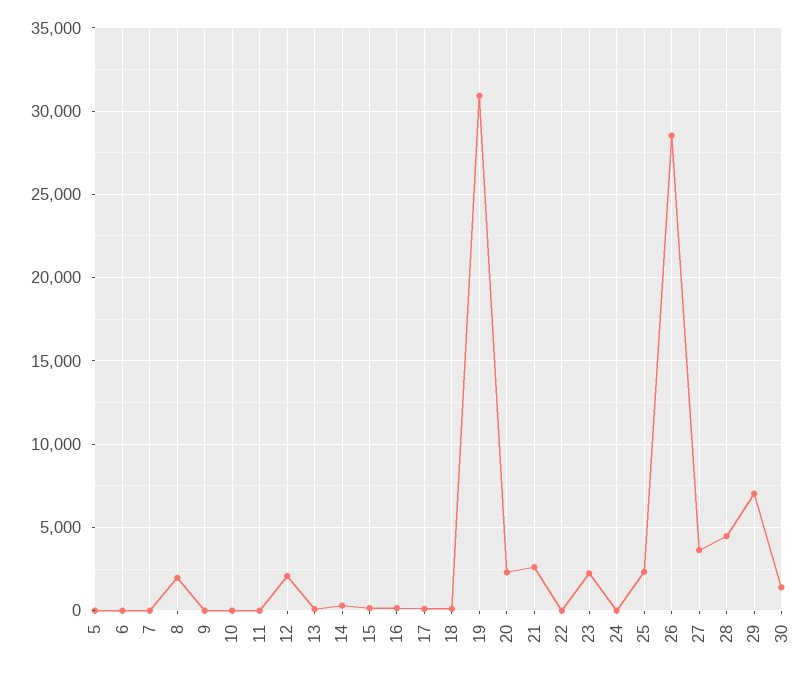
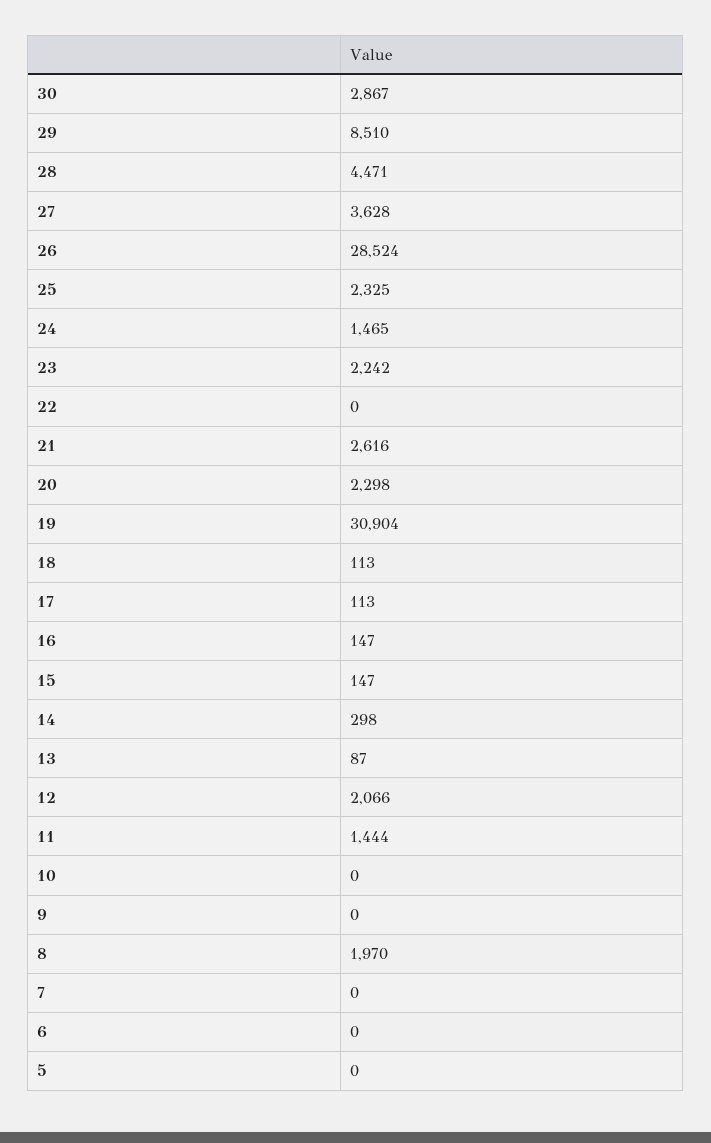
11: 0 -> 1444
24: 0 -> 1465
29: 7000 -> 8510
30: 1500 -> 2867

